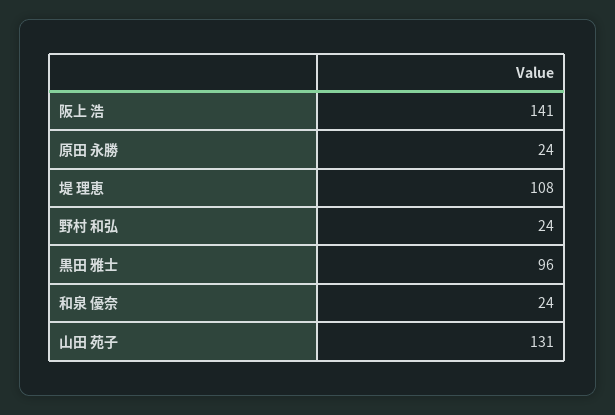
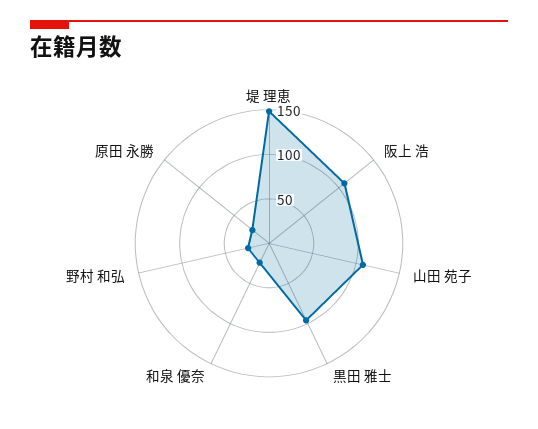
阪上 浩: 141 -> 110
堤 理恵: 108 -> 150
山田 苑子: 131 -> 110

